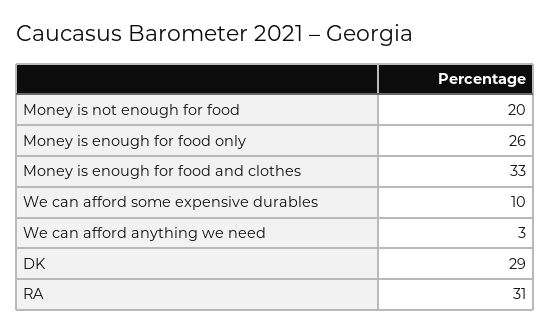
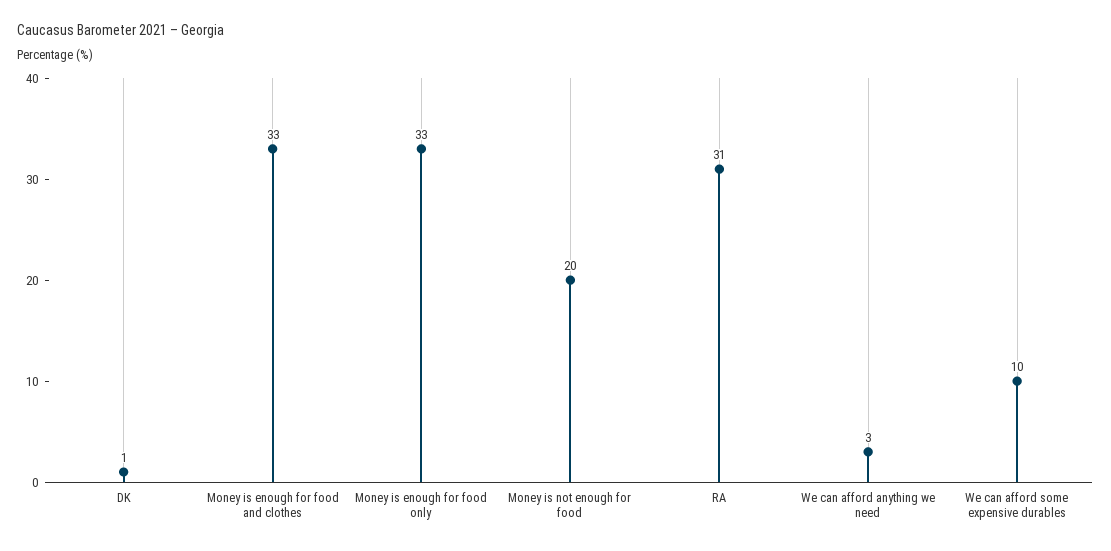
Money is enough for food only: 26 -> 33
DK: 29 -> 1

